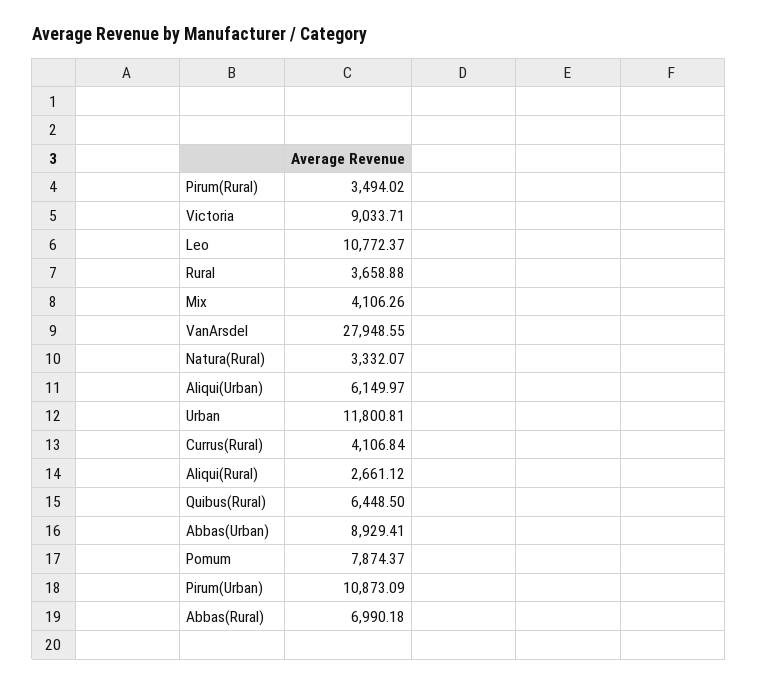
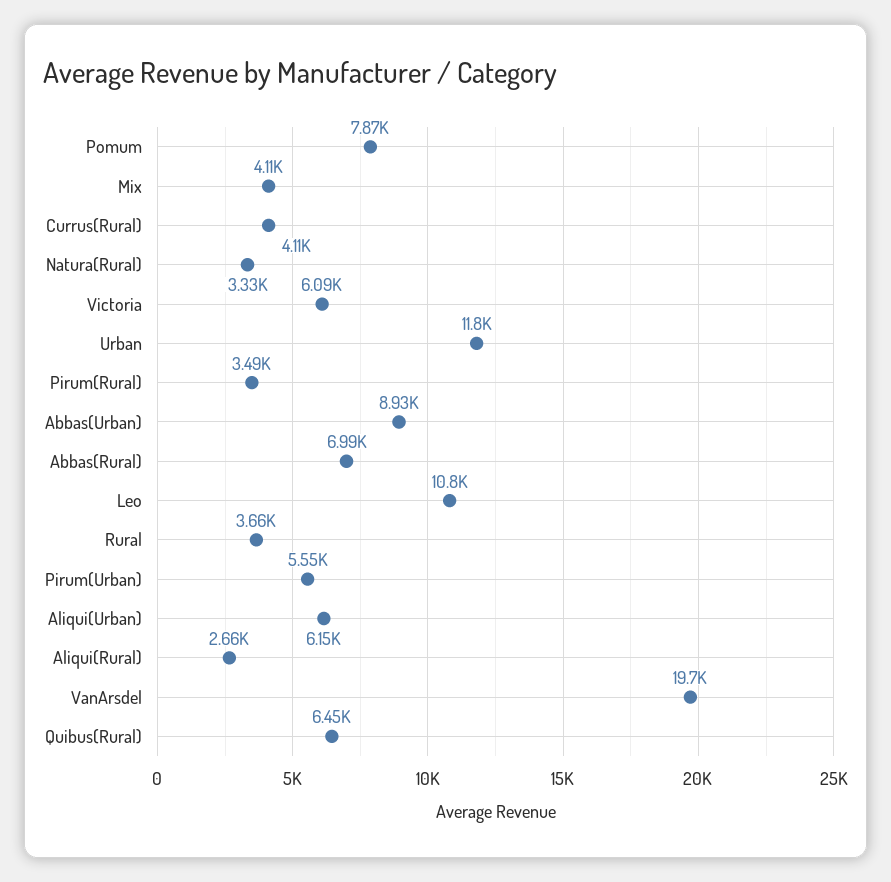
Victoria: 9033.71 -> 6090
VanArsdel: 27948.55 -> 19700
Pirum(Urban): 10873.09 -> 5550

